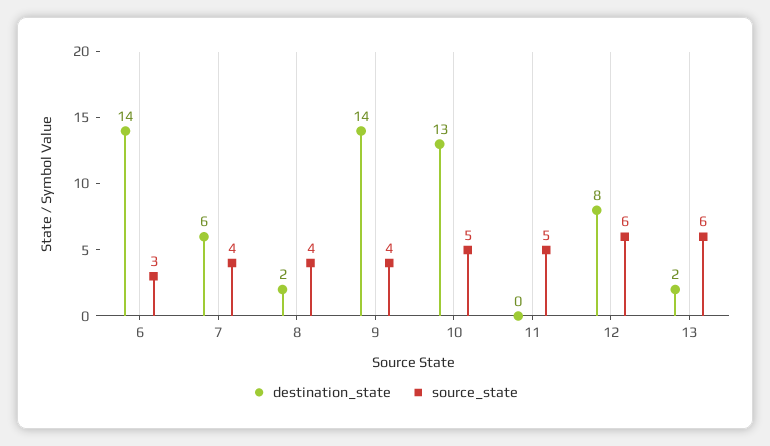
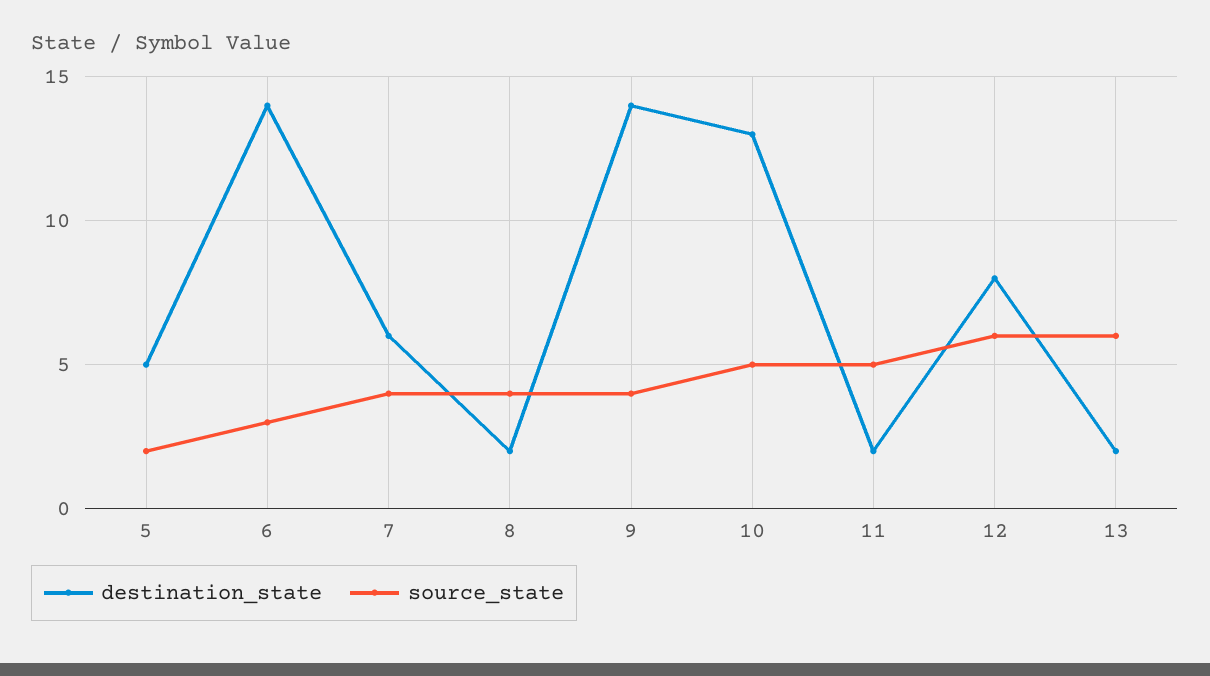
destination_state, 11: 0 -> 2
destination_state, 5: none -> 5
source_state, 5: none -> 2

